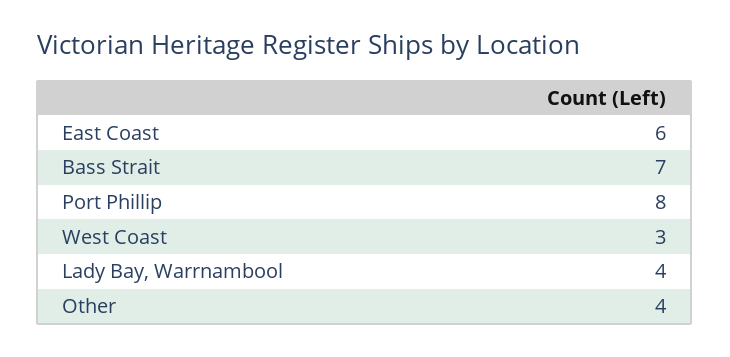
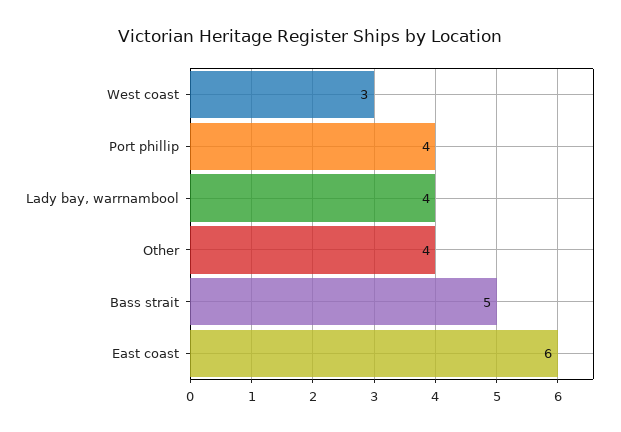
Bass Strait: 7 -> 5
Port Phillip: 8 -> 4

